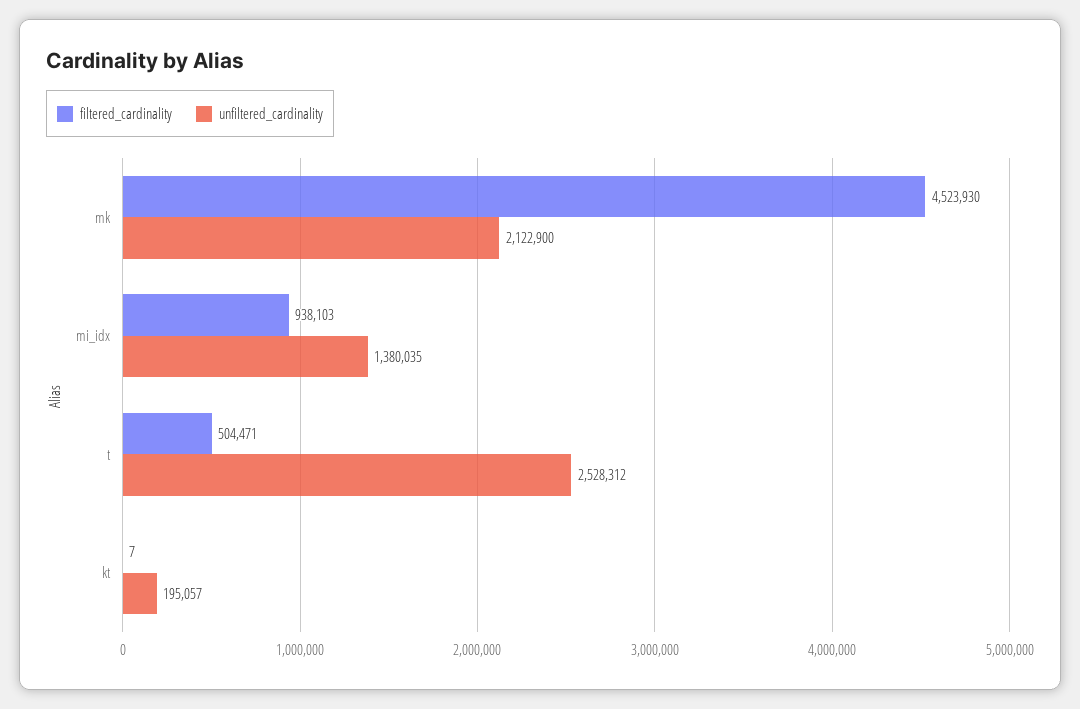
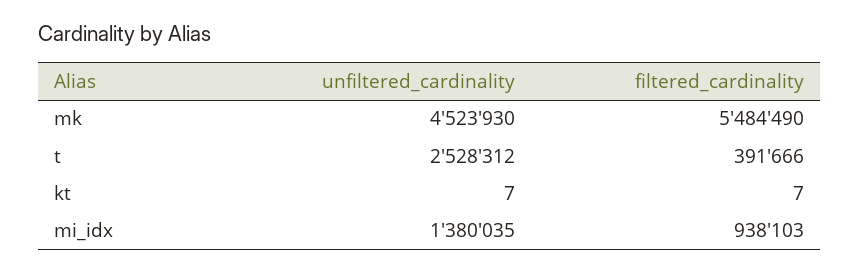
filtered_cardinality, mk: 4523930 -> 5484490
unfiltered_cardinality, mk: 2122900 -> 4523930
filtered_cardinality, t: 504471 -> 391666
unfiltered_cardinality, kt: 195057 -> 7

